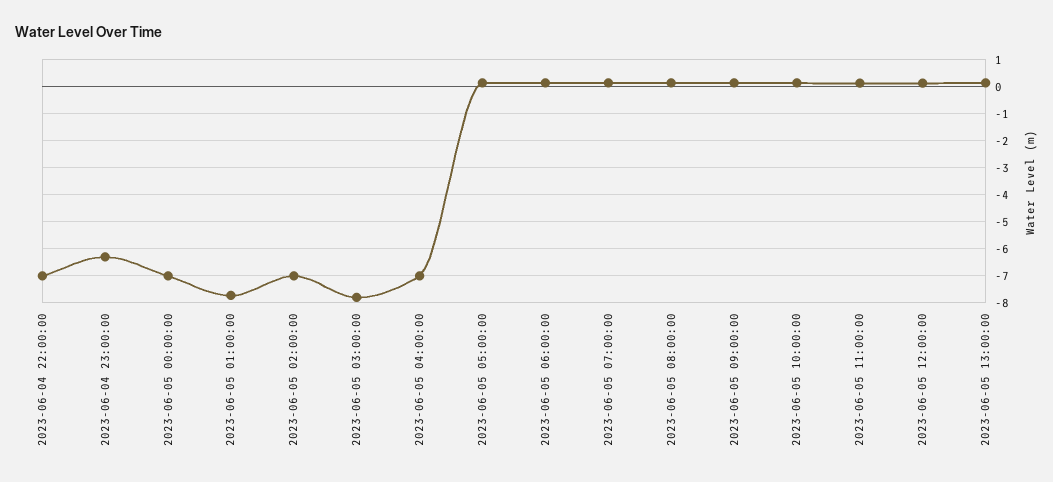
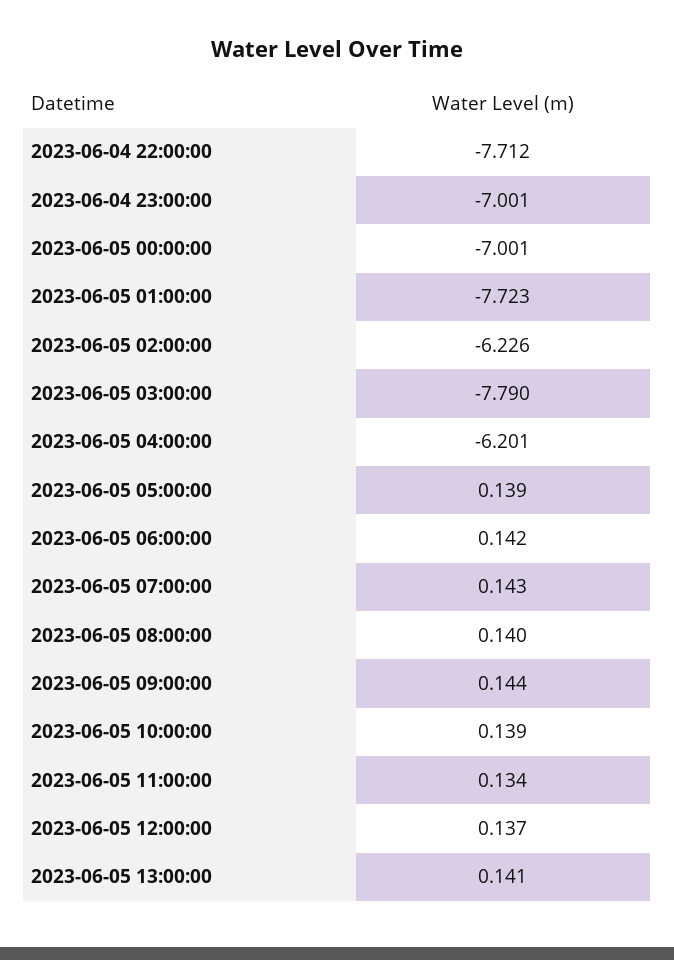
2023-06-04 22:00:00: -7 -> -7.712
2023-06-04 23:00:00: -6.25 -> -7.001
2023-06-05 02:00:00: -7 -> -6.226
2023-06-05 04:00:00: -7 -> -6.201

